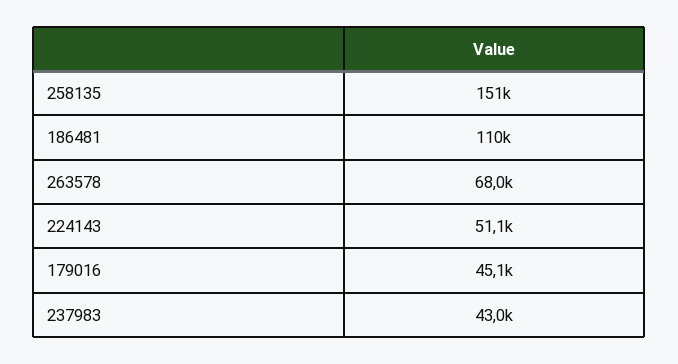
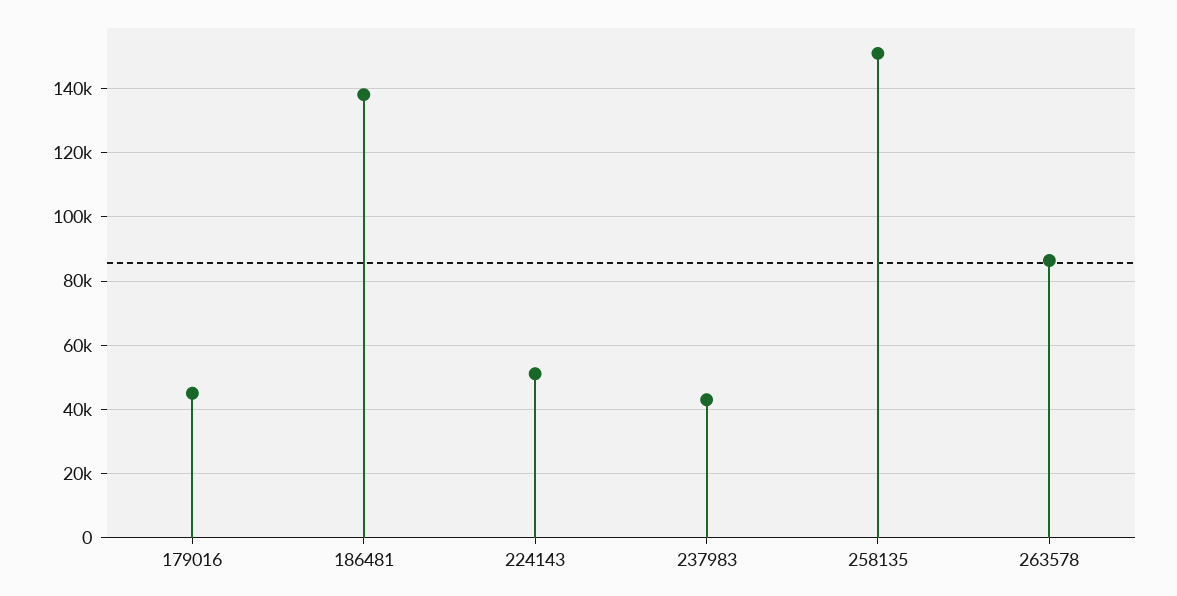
186481: 110000 -> 138000
263578: 68000 -> 86000

